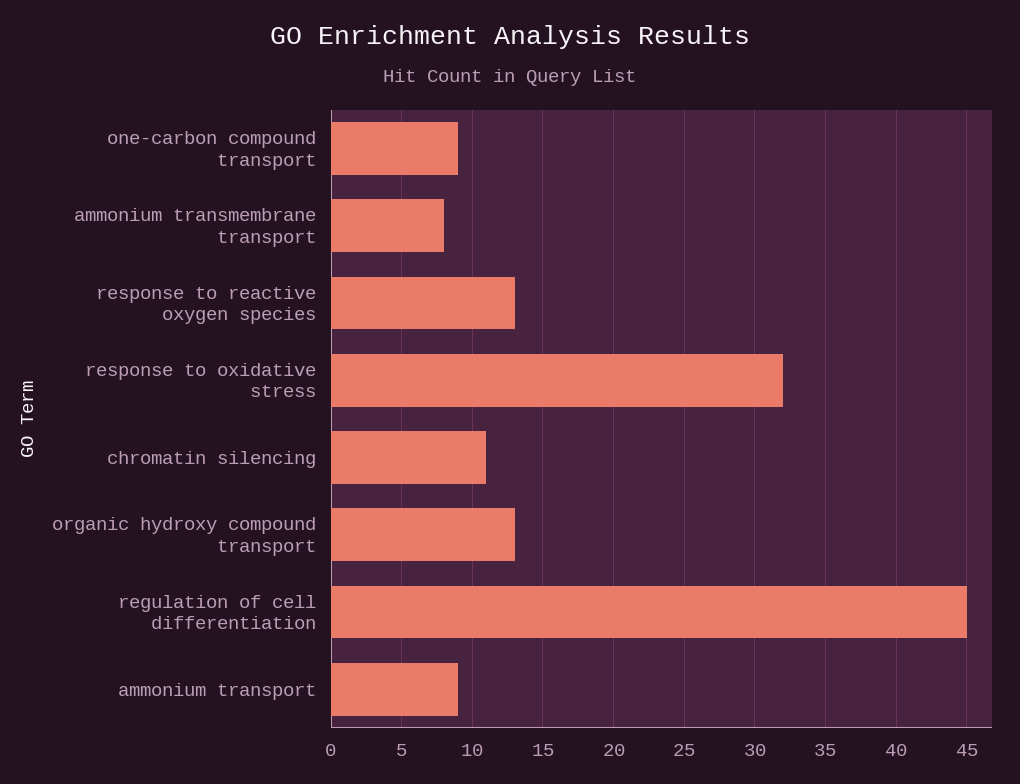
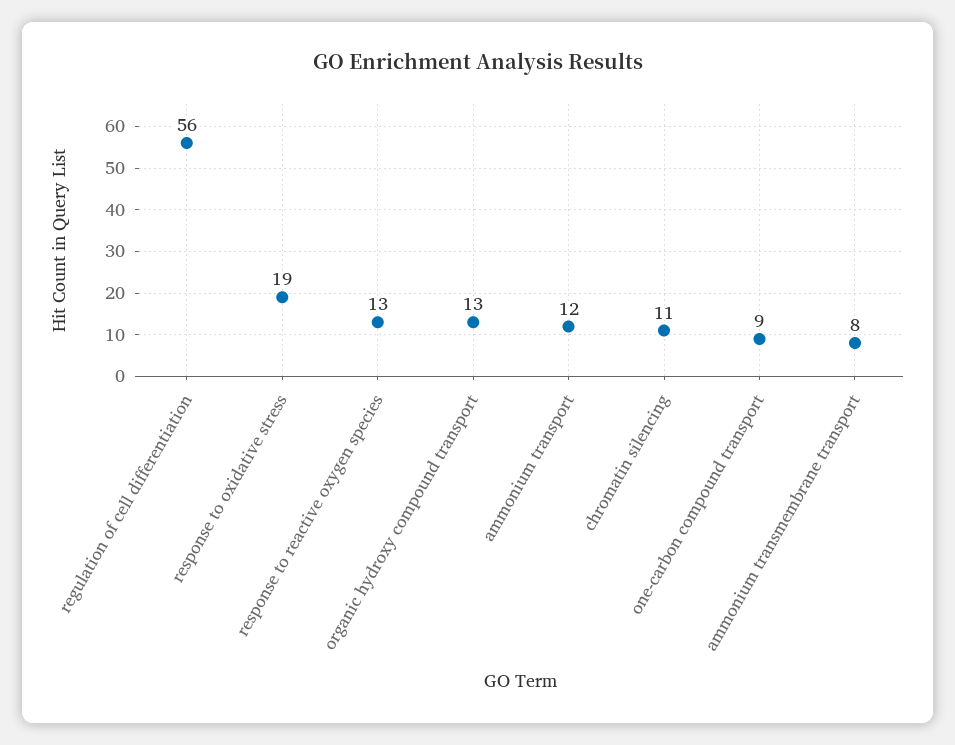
response to oxidative stress: 32 -> 19
regulation of cell differentiation: 45 -> 56
ammonium transport: 9 -> 12

